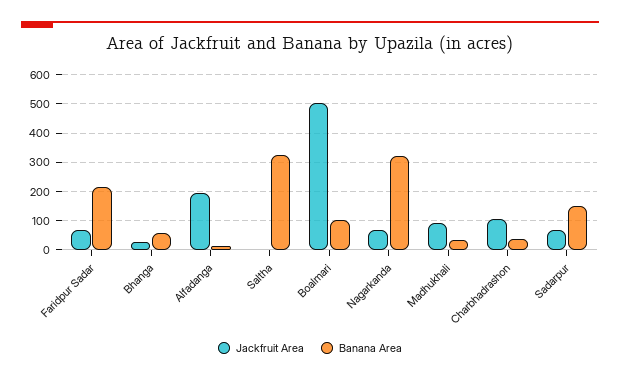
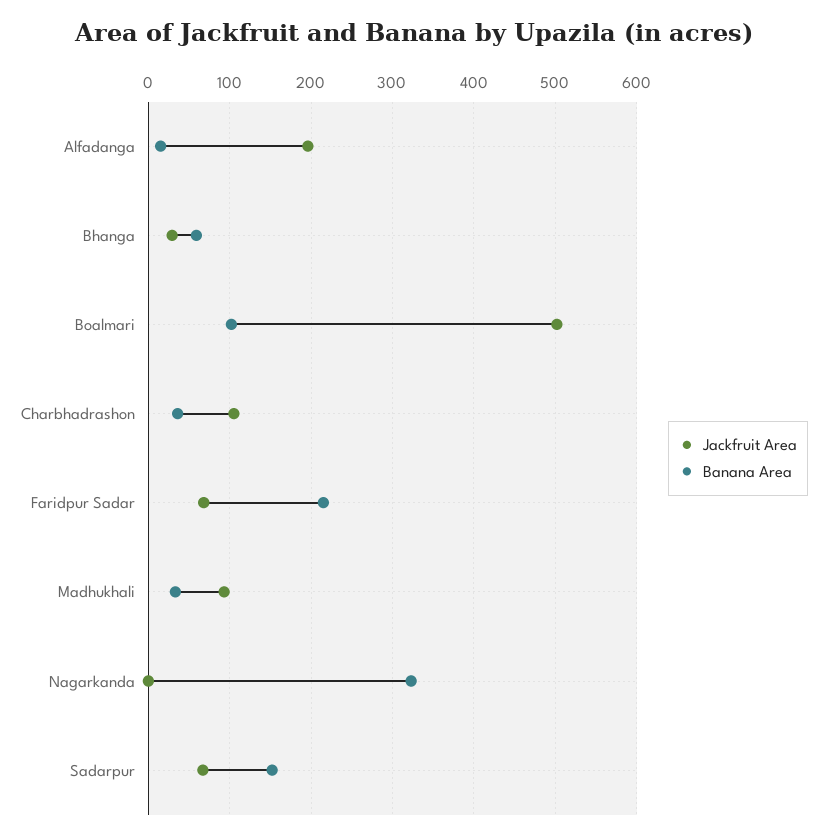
Jackfruit Area, Saltha: 0 -> none
Banana Area, Saltha: 325 -> none
Jackfruit Area, Nagarkanda: 75 -> 0

